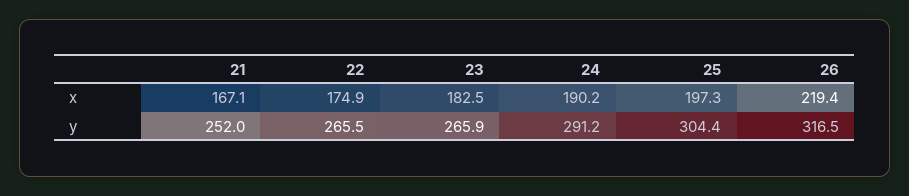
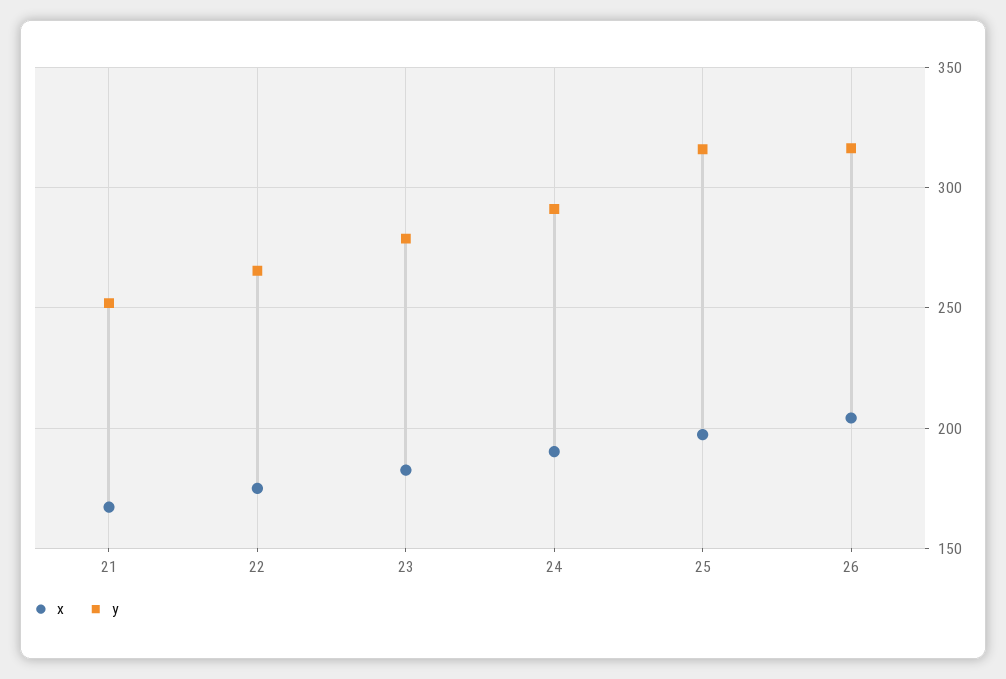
x, 26: 219.4 -> 205
y, 23: 265.9 -> 280
y, 25: 304.4 -> 315

